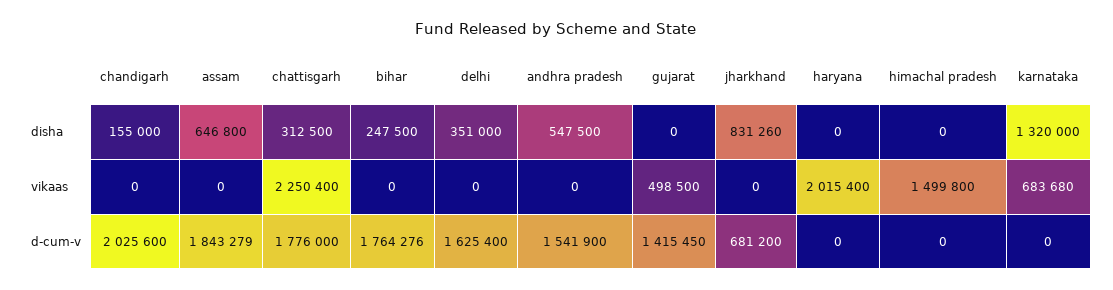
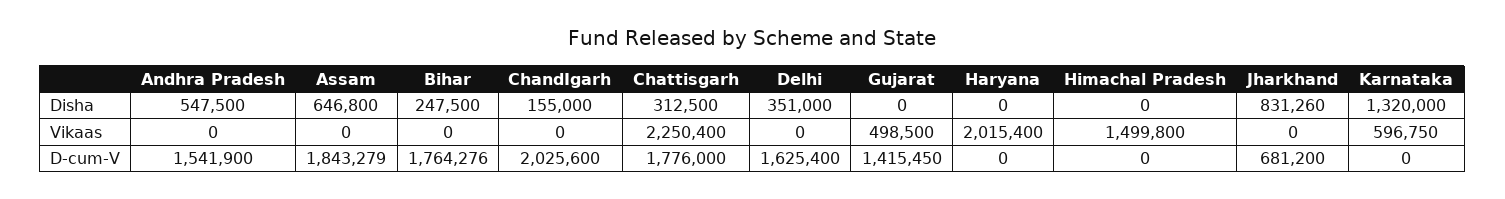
karnataka, vikaas: 683680 -> 596750

